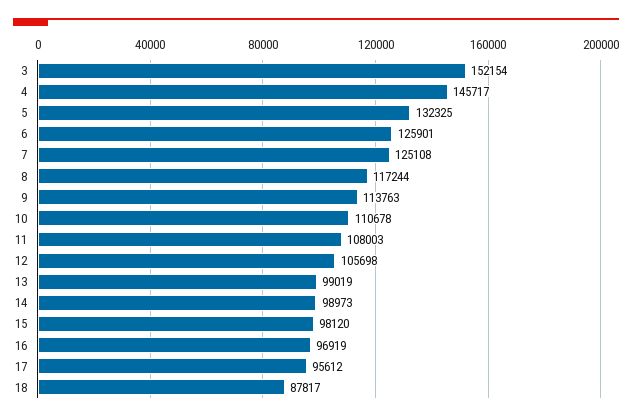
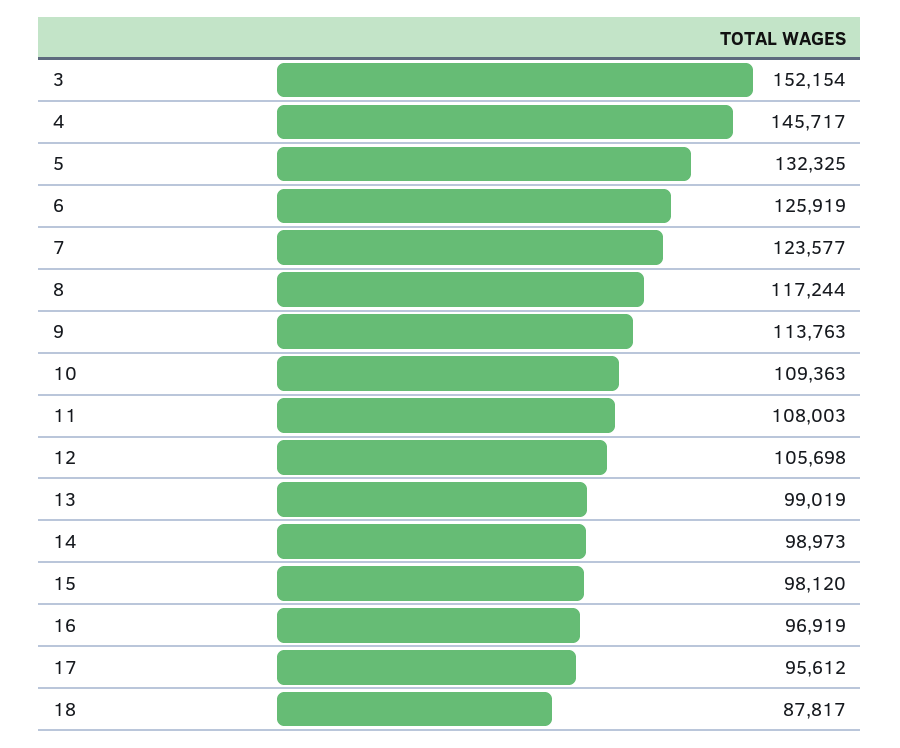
6: 125901 -> 125919
7: 125108 -> 123577
10: 110678 -> 109363

